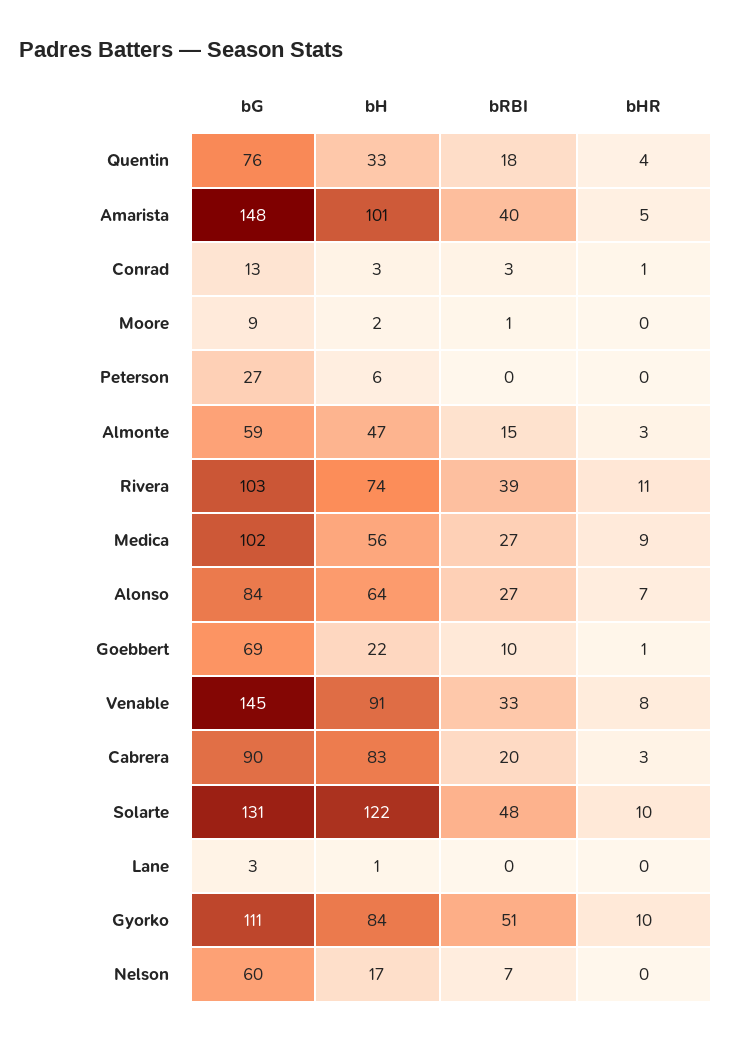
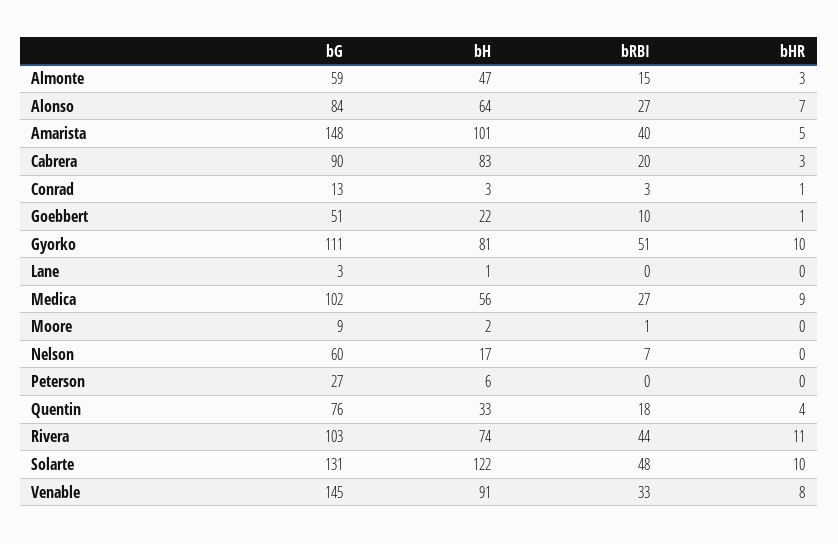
bRBI, Rivera: 39 -> 44
bG, Goebbert: 69 -> 51
bH, Gyorko: 84 -> 81

